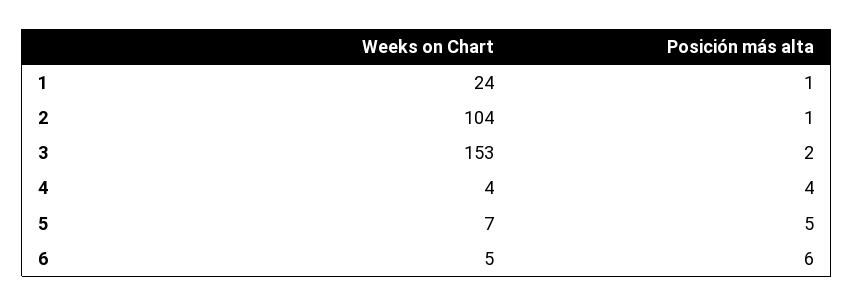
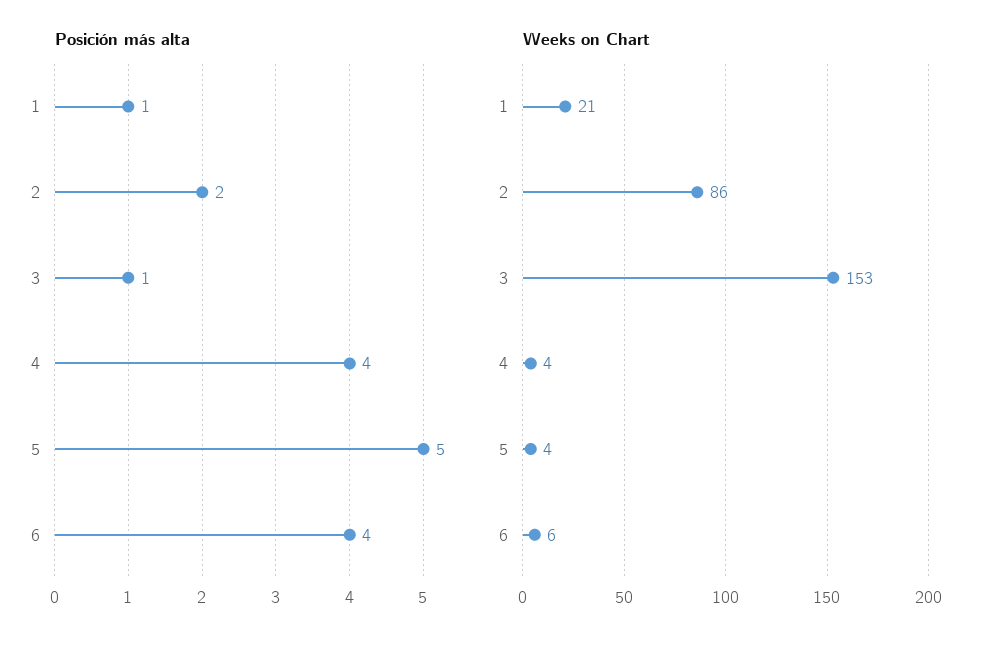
Weeks on Chart, 1: 24 -> 21
Weeks on Chart, 2: 104 -> 86
Posición más alta, 2: 1 -> 2
Posición más alta, 3: 2 -> 1
Weeks on Chart, 5: 7 -> 4
Weeks on Chart, 6: 5 -> 6
Posición más alta, 6: 6 -> 4

